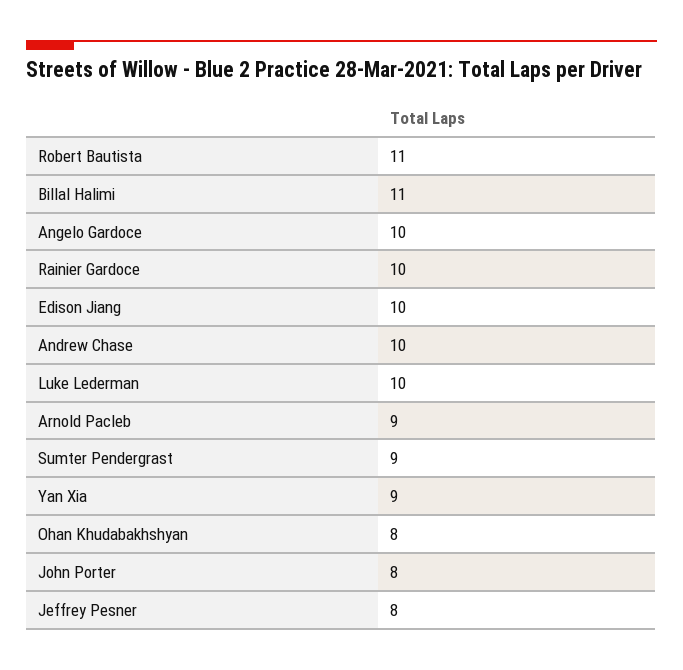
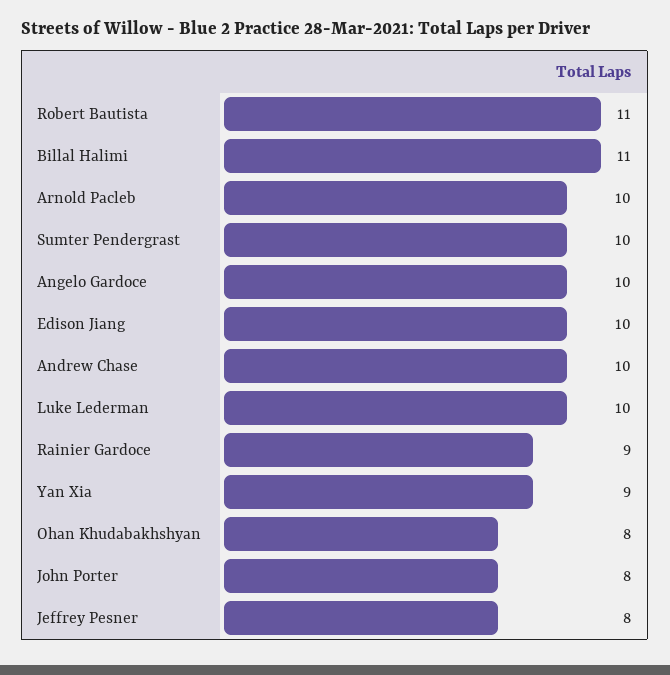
Rainier Gardoce: 10 -> 9
Arnold Pacleb: 9 -> 10
Sumter Pendergrast: 9 -> 10

